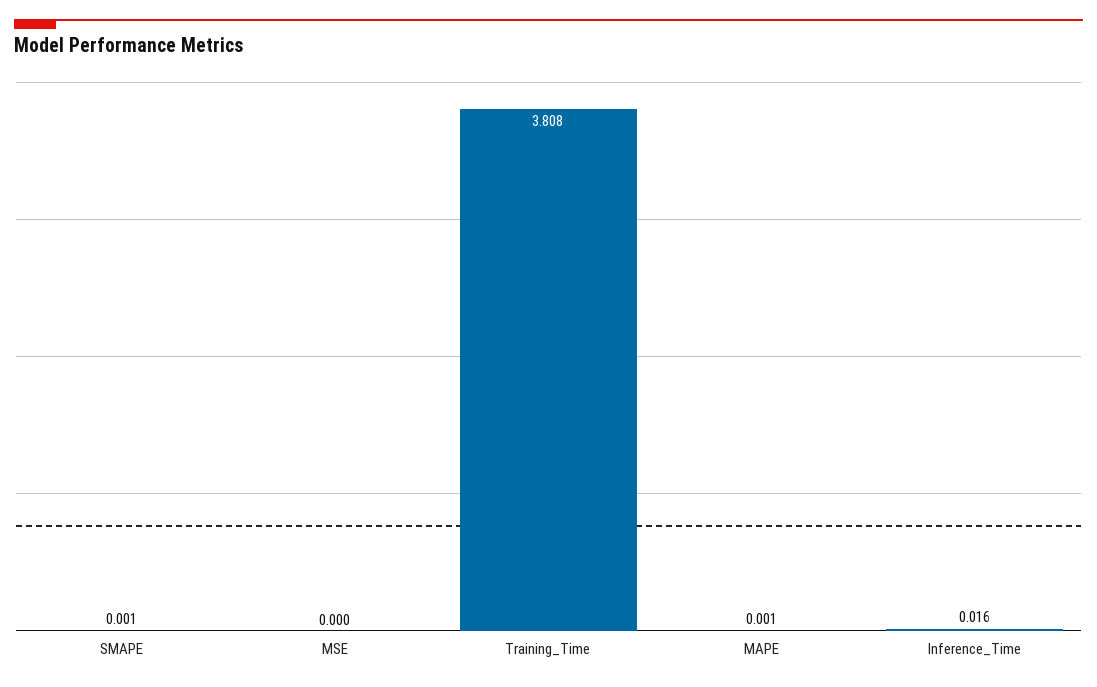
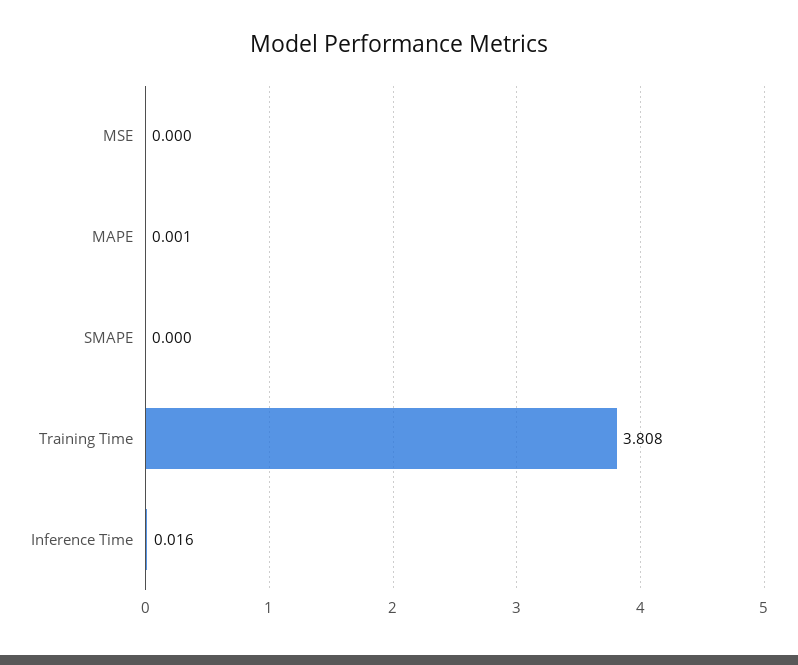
SMAPE: 0.001 -> 0

